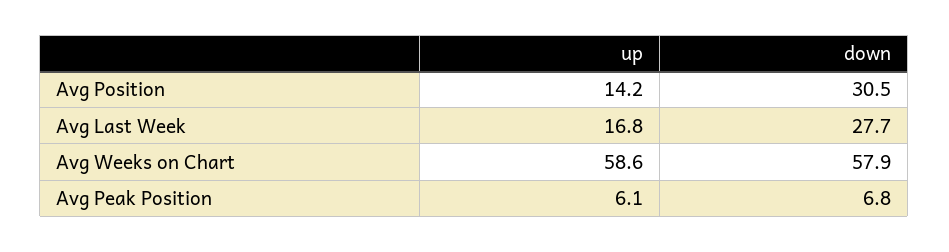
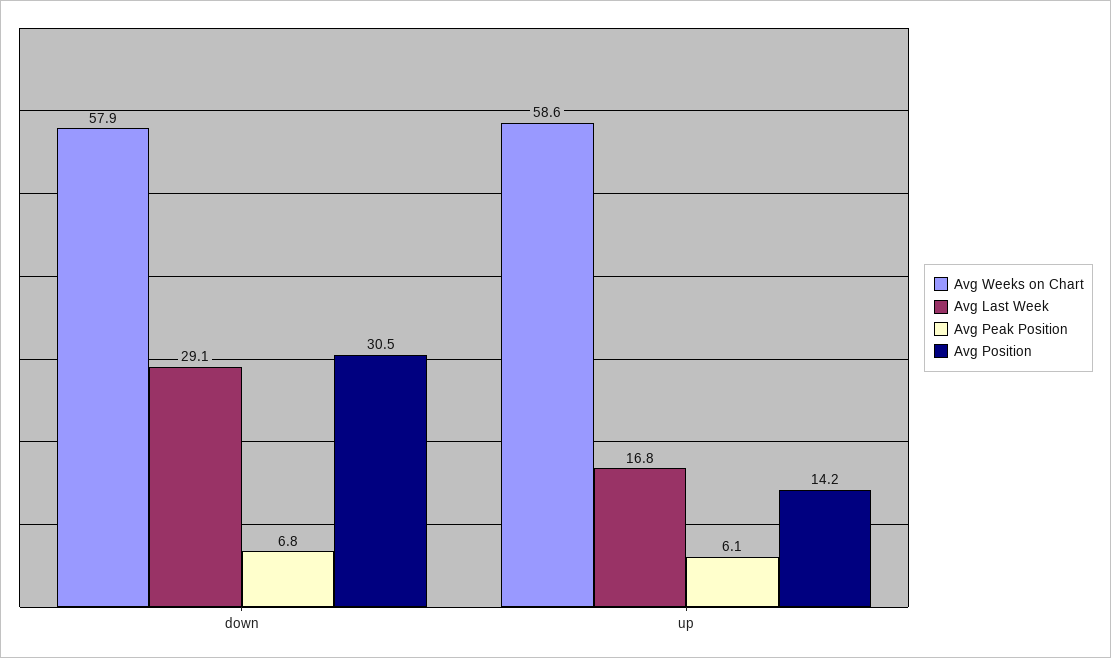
Avg Last Week, down: 27.7 -> 29.1

